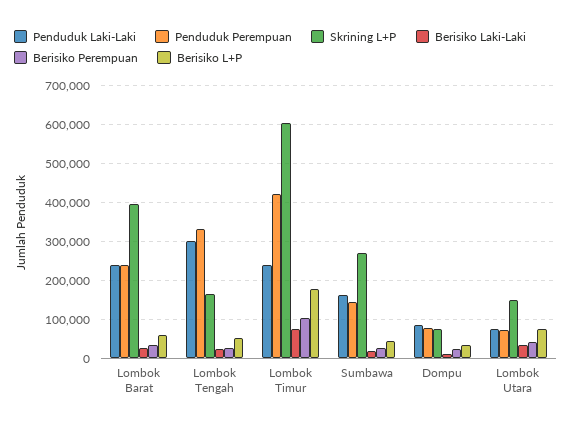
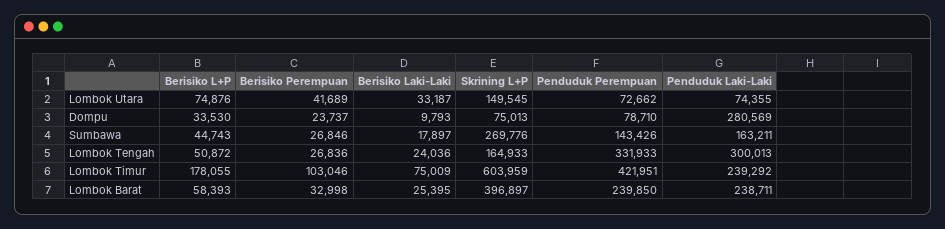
Penduduk Laki-Laki, Dompu: 80000 -> 280569

